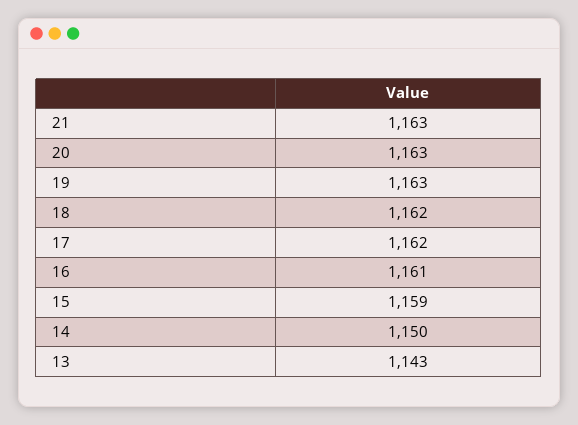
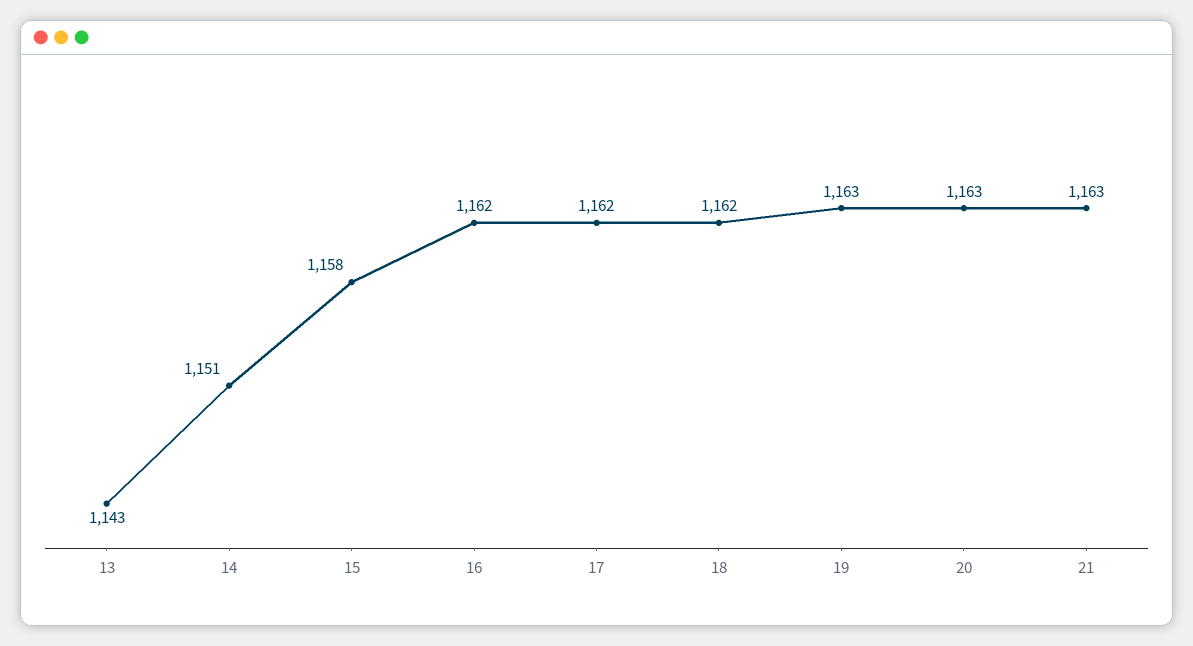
16: 1161 -> 1162
15: 1159 -> 1158
14: 1150 -> 1151

